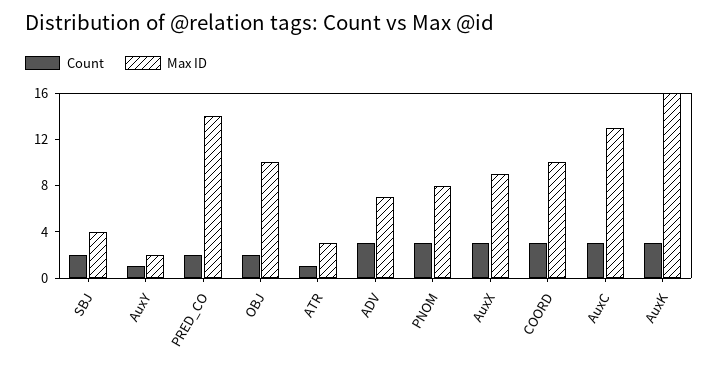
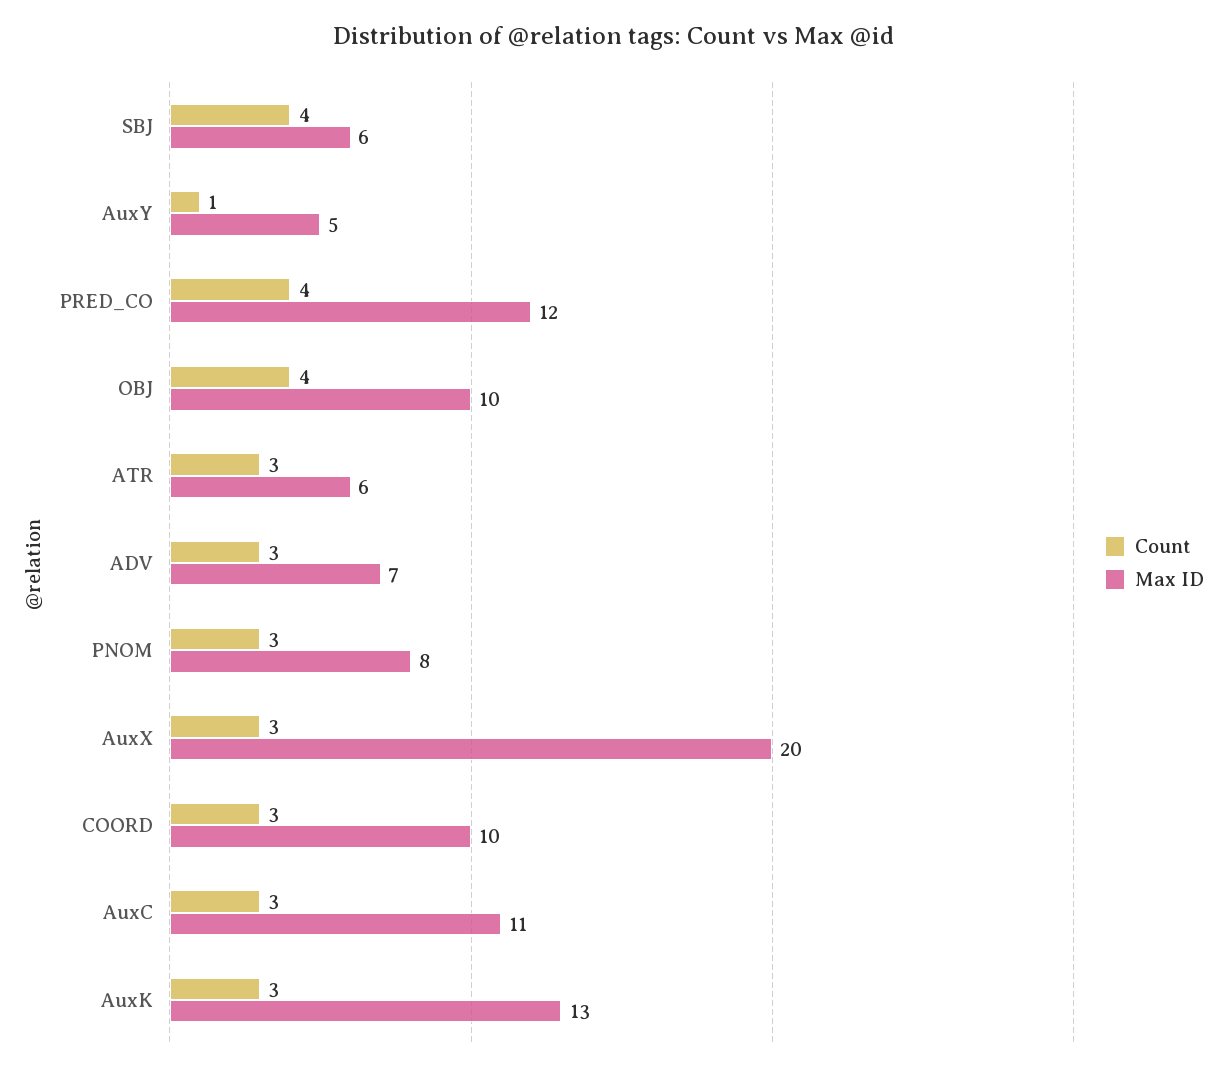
Count, SBJ: 2 -> 4
Max ID, SBJ: 4 -> 6
Max ID, AuxY: 2 -> 5
Count, PRED_CO: 2 -> 4
Max ID, PRED_CO: 14 -> 12
Count, OBJ: 2 -> 4
Count, ATR: 1 -> 3
Max ID, ATR: 3 -> 6
Max ID, AuxX: 9 -> 20
Max ID, AuxC: 13 -> 11
Max ID, AuxK: 16 -> 13

